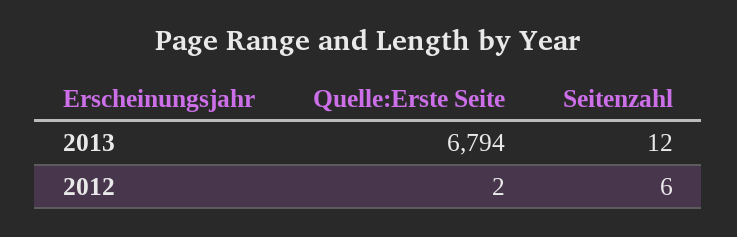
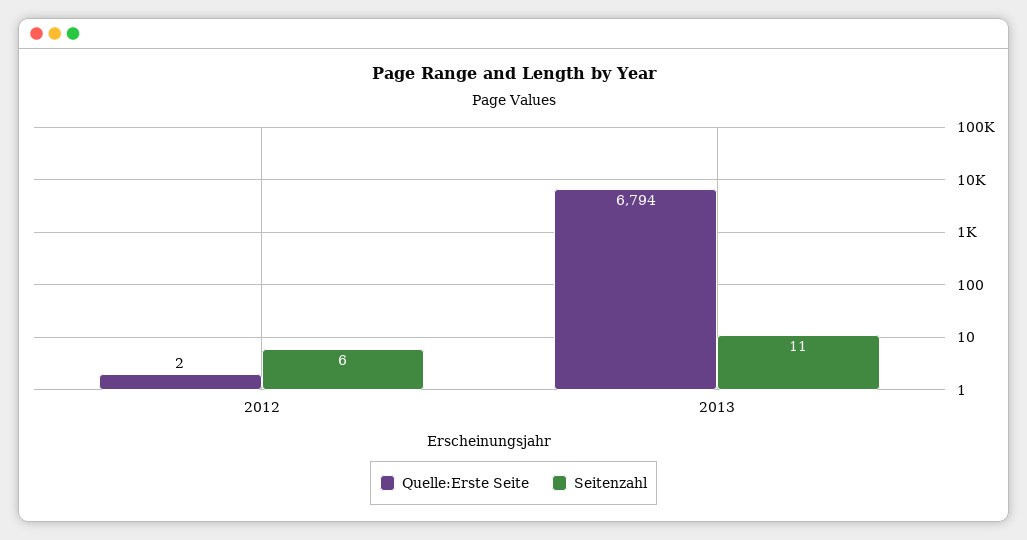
Seitenzahl, 2013: 12 -> 11

